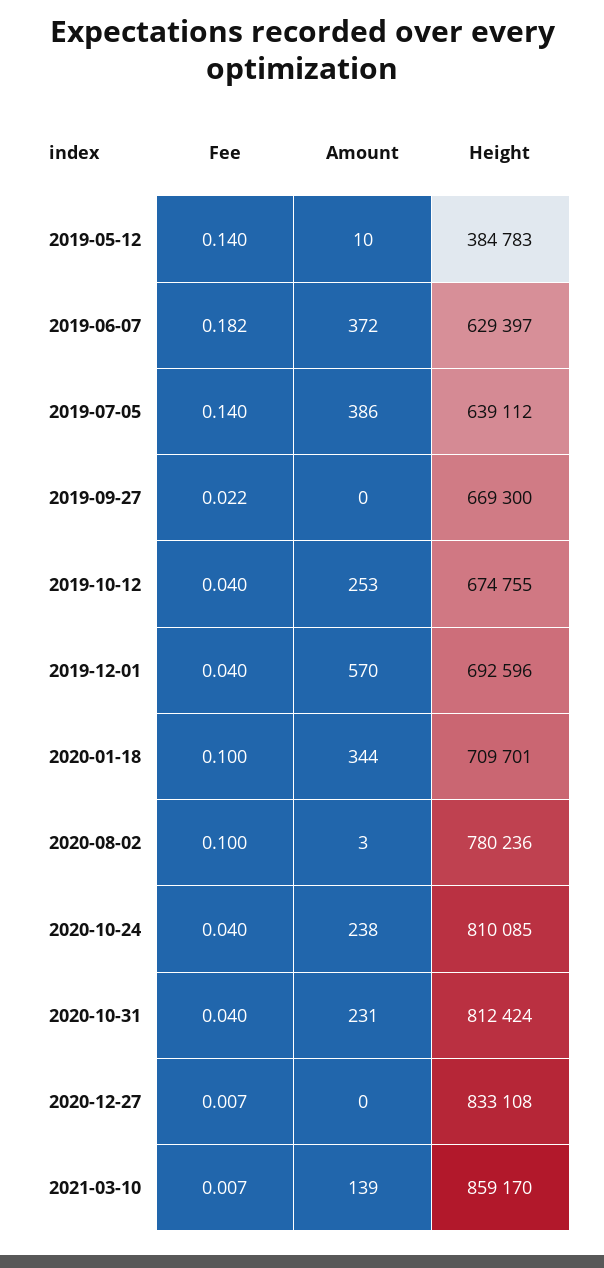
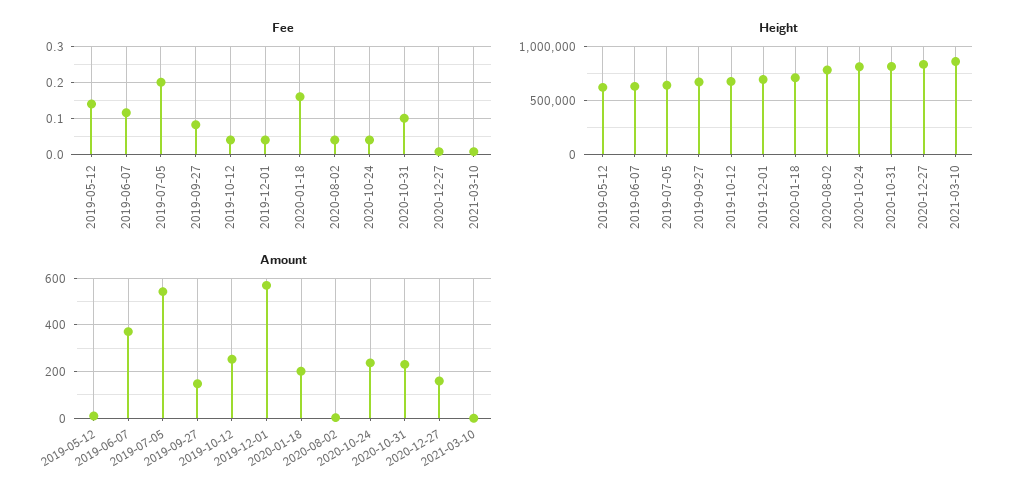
Height, 2019-05-12: 384783 -> 600000
Fee, 2019-06-07: 0.182 -> 0.12
Fee, 2019-07-05: 0.14 -> 0.2
Amount, 2019-07-05: 386 -> 550
Fee, 2019-09-27: 0.022 -> 0.08
Amount, 2019-09-27: 0 -> 150
Fee, 2020-01-18: 0.1 -> 0.16
Amount, 2020-01-18: 344 -> 200
Fee, 2020-08-02: 0.1 -> 0.04
Fee, 2020-10-31: 0.04 -> 0.1
Amount, 2020-12-27: 0 -> 150
Amount, 2021-03-10: 139 -> 0

